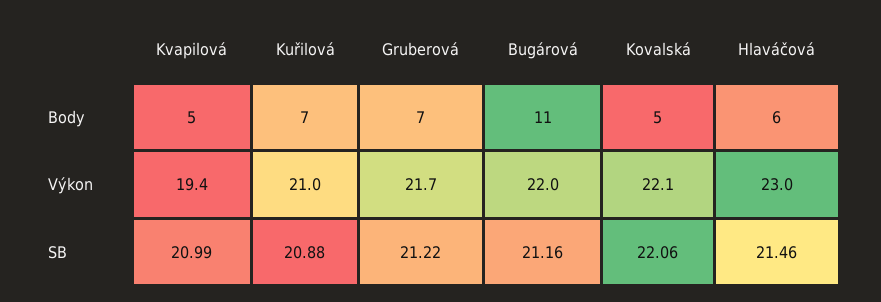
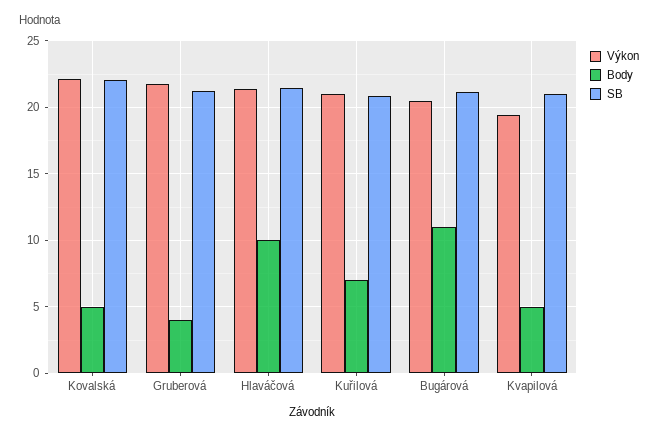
Body, Gruberová: 7 -> 4
Body, Hlaváčová: 6 -> 10
Výkon, Bugárová: 22 -> 20.5
Výkon, Hlaváčová: 23 -> 21.5

